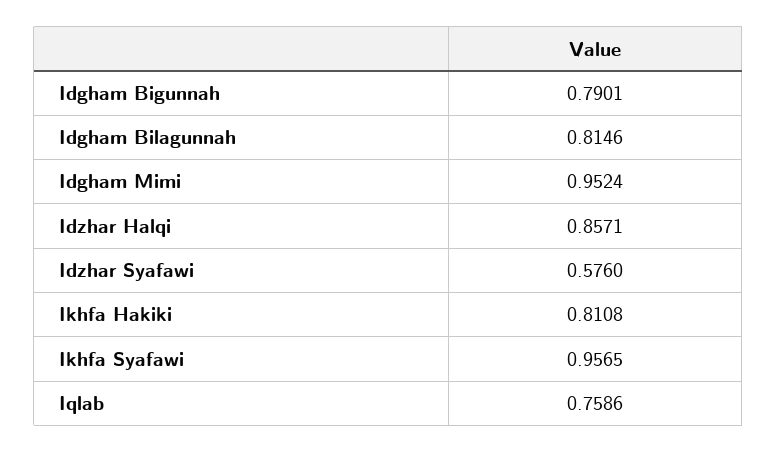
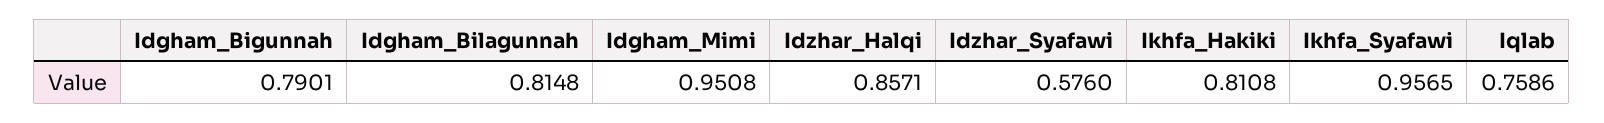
Idgham Bilagunnah: 0.8146 -> 0.8148
Idgham Mimi: 0.9524 -> 0.9508

